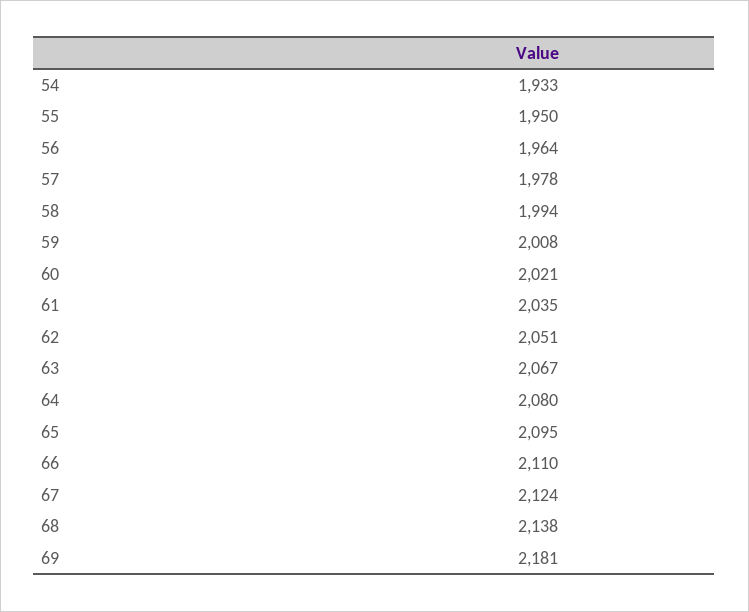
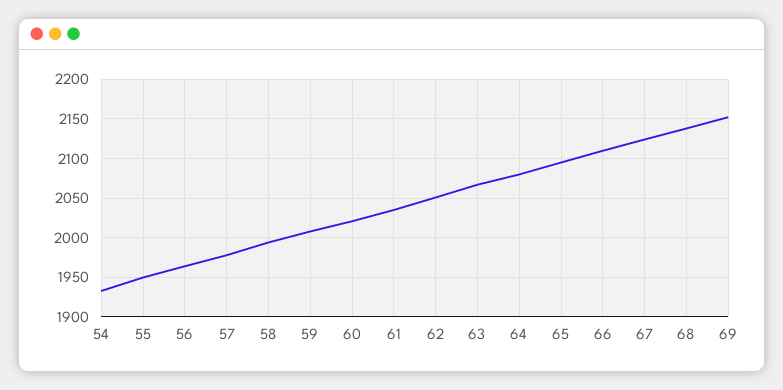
69: 2181 -> 2150

